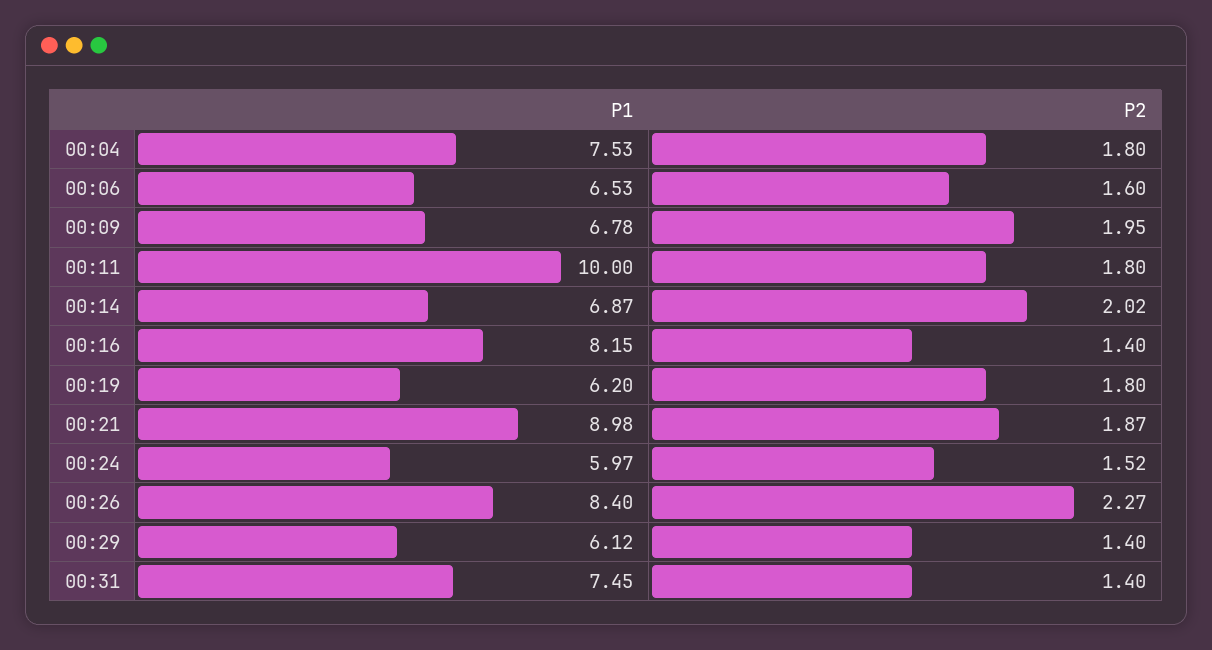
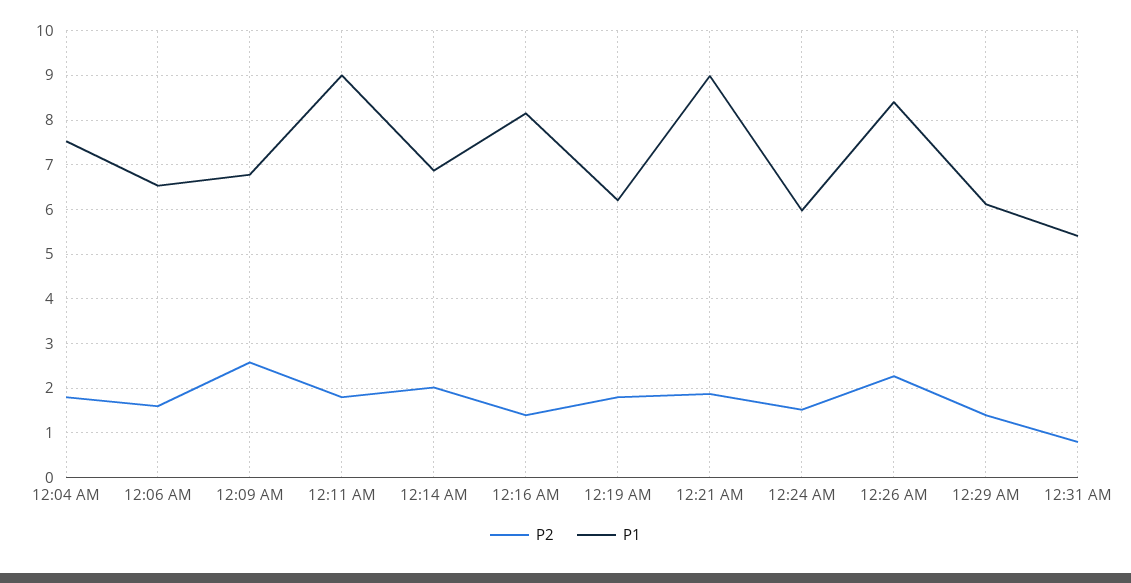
P2, 00:09: 1.95 -> 2.6
P1, 00:11: 10 -> 9
P1, 00:31: 7.45 -> 5.4
P2, 00:31: 1.4 -> 0.8

